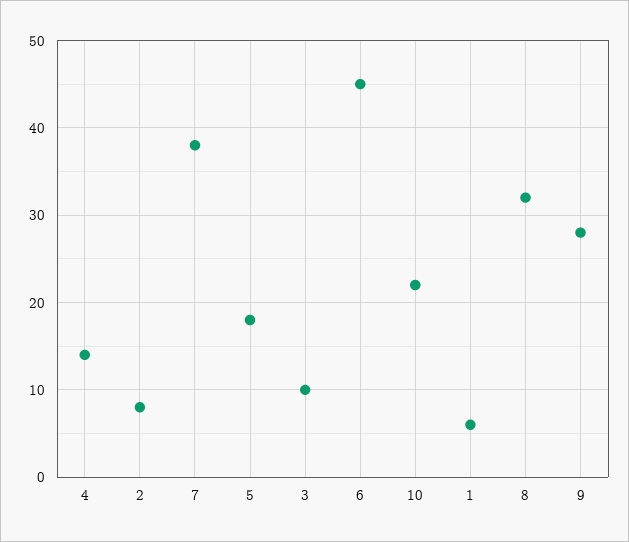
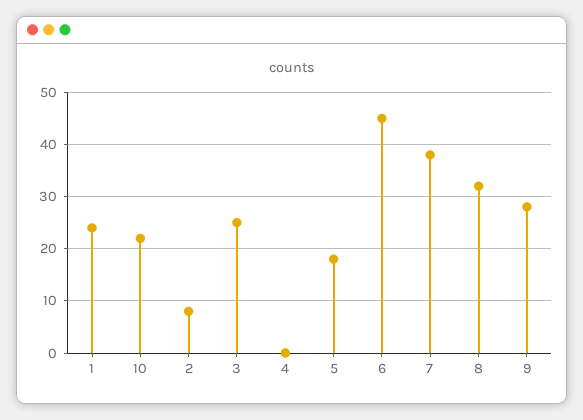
4: 14 -> 0
3: 10 -> 25
1: 6 -> 25

